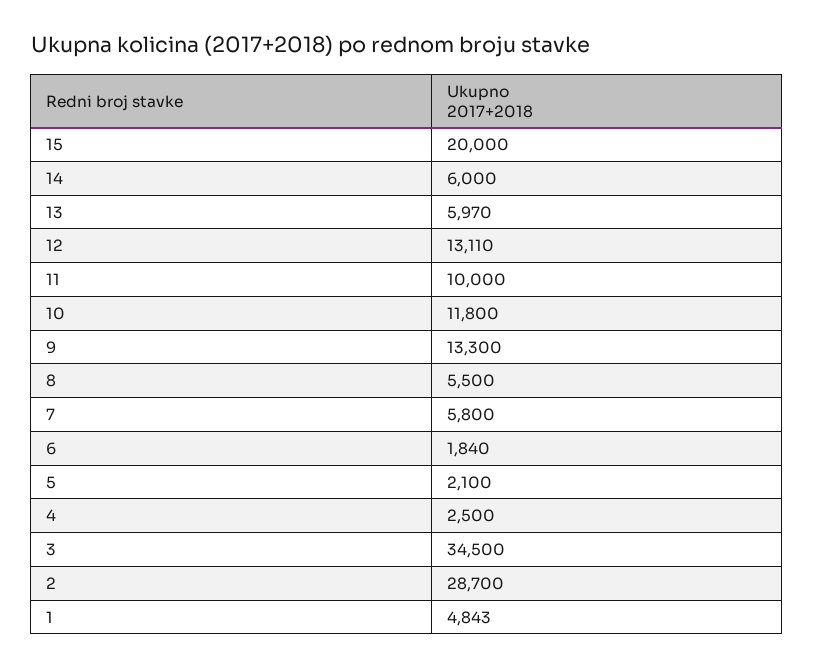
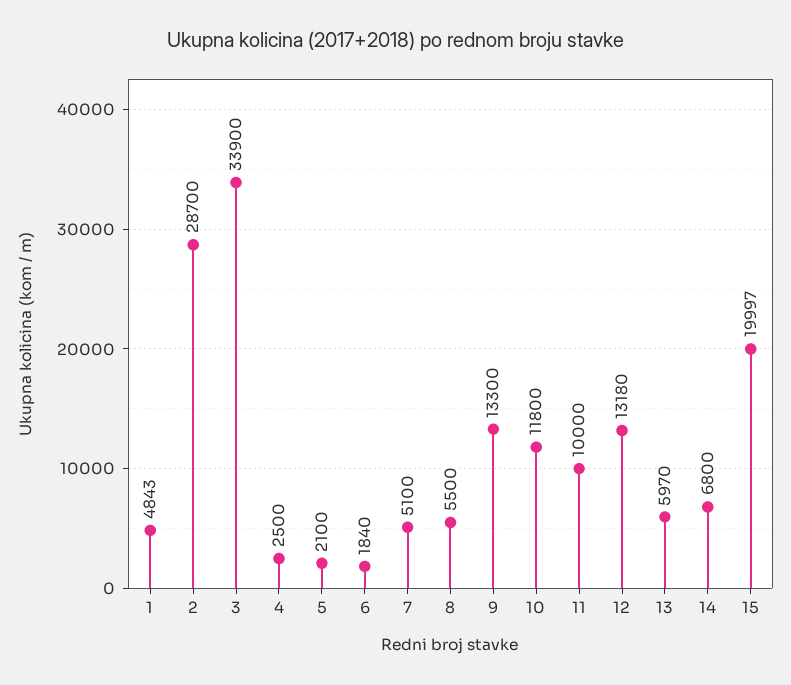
15: 20000 -> 19997
14: 6000 -> 6800
12: 13110 -> 13180
7: 5800 -> 5100
3: 34500 -> 33900

